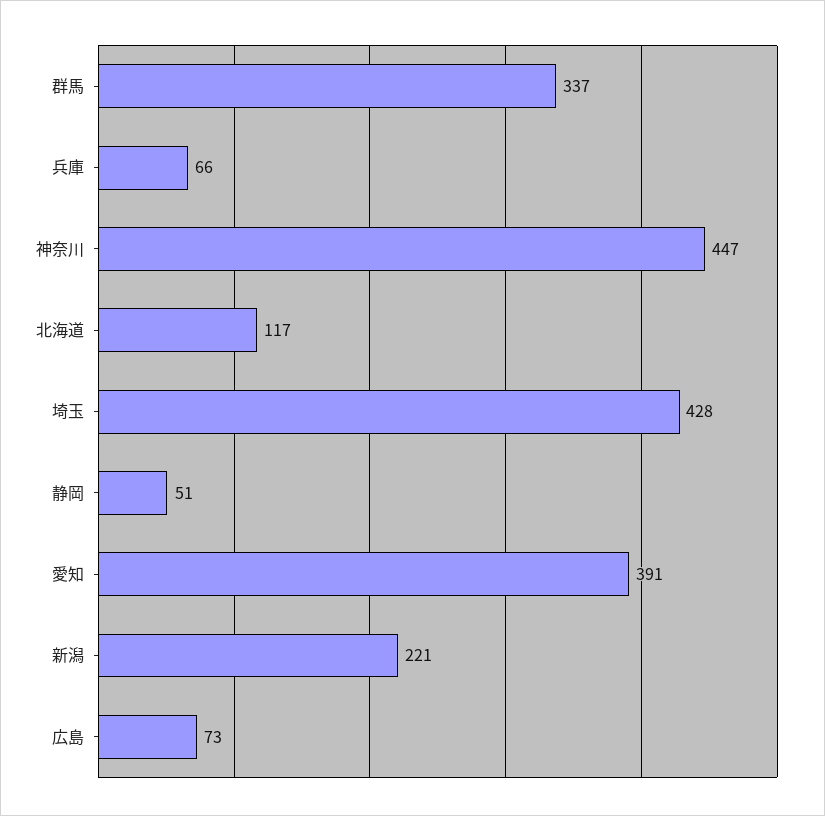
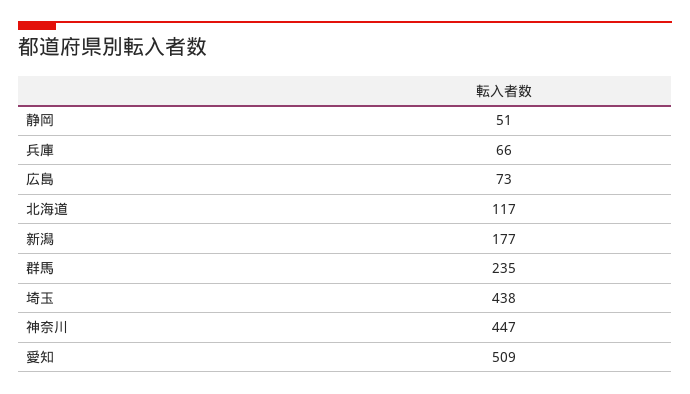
群馬: 337 -> 235
埼玉: 428 -> 438
愛知: 391 -> 509
新潟: 221 -> 177

